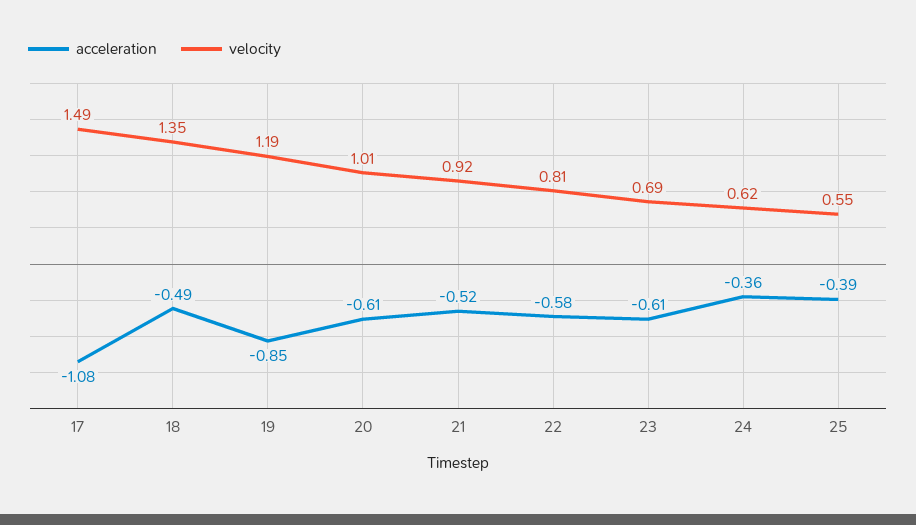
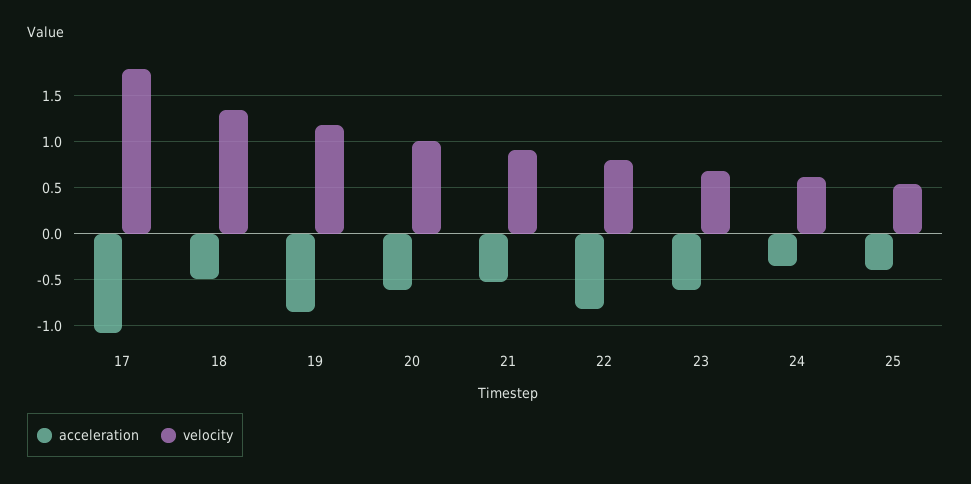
velocity, 17: 1.49 -> 1.8
acceleration, 22: -0.58 -> -0.8

